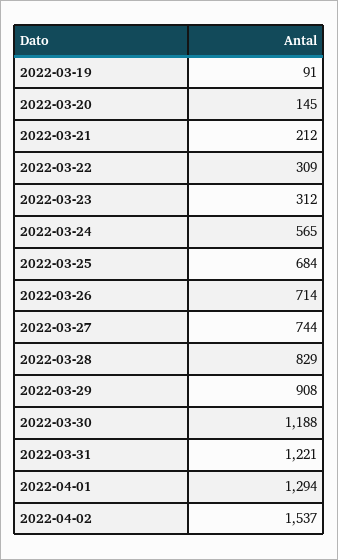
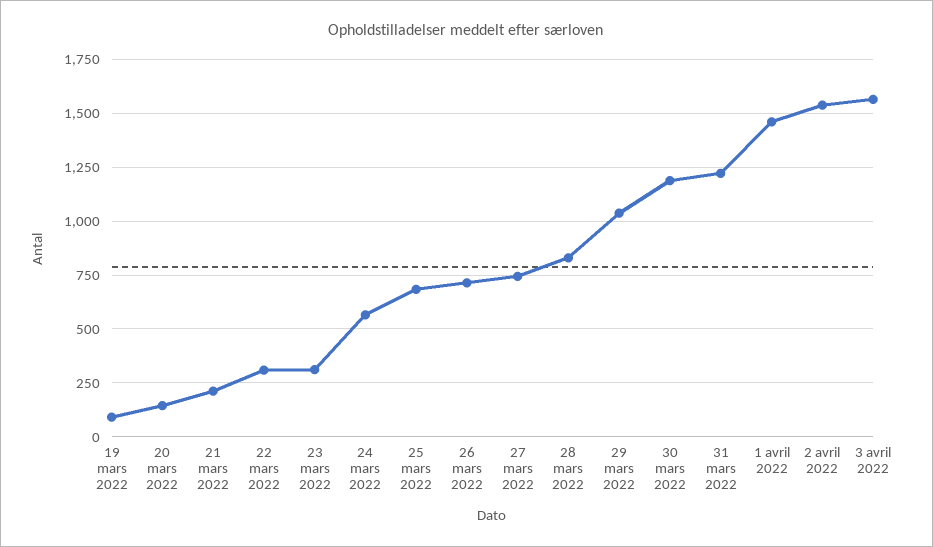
2022-03-29: 908 -> 1050
2022-04-01: 1294 -> 1450
3 avril 2022: none -> 1550

